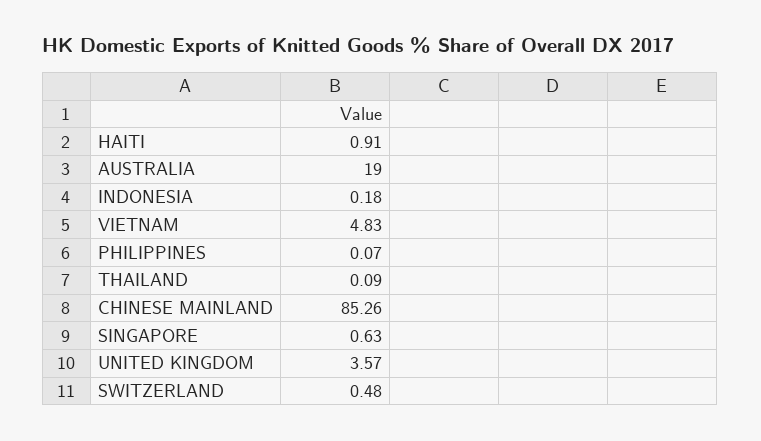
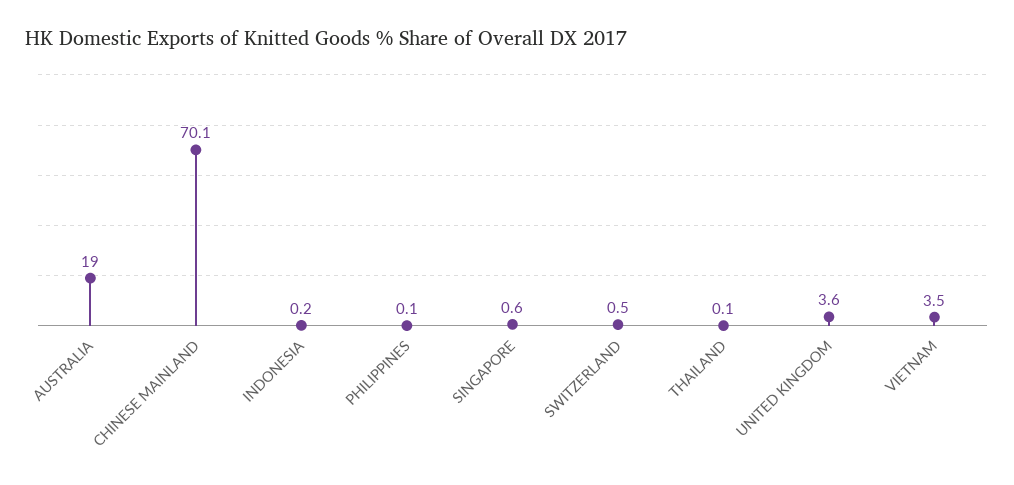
HAITI: 0.91 -> none
VIETNAM: 4.83 -> 3.5
CHINESE MAINLAND: 85.26 -> 70.1

